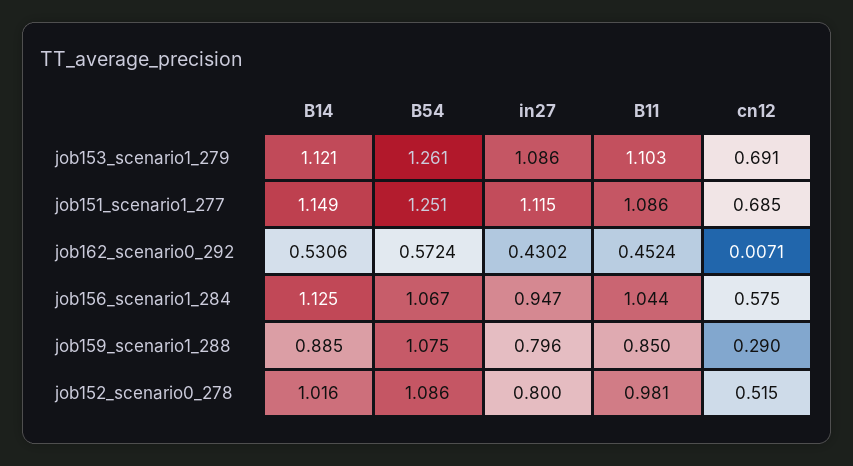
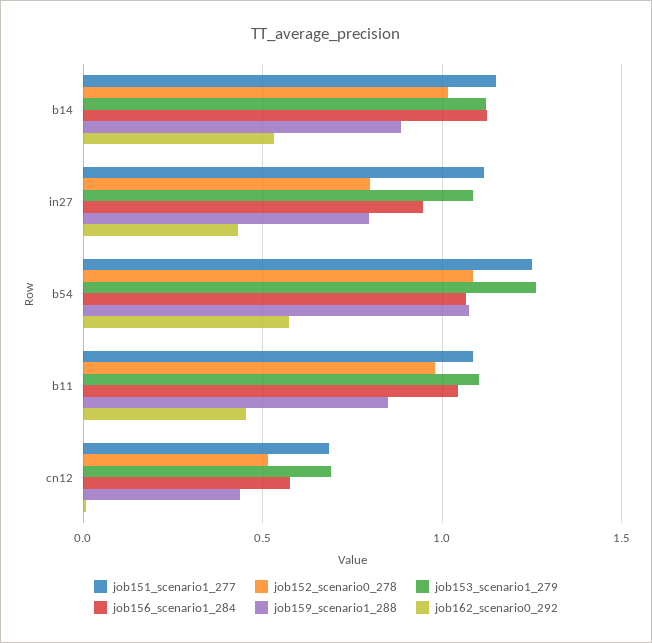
job159_scenario1_288, cn12: 0.29 -> 0.45

